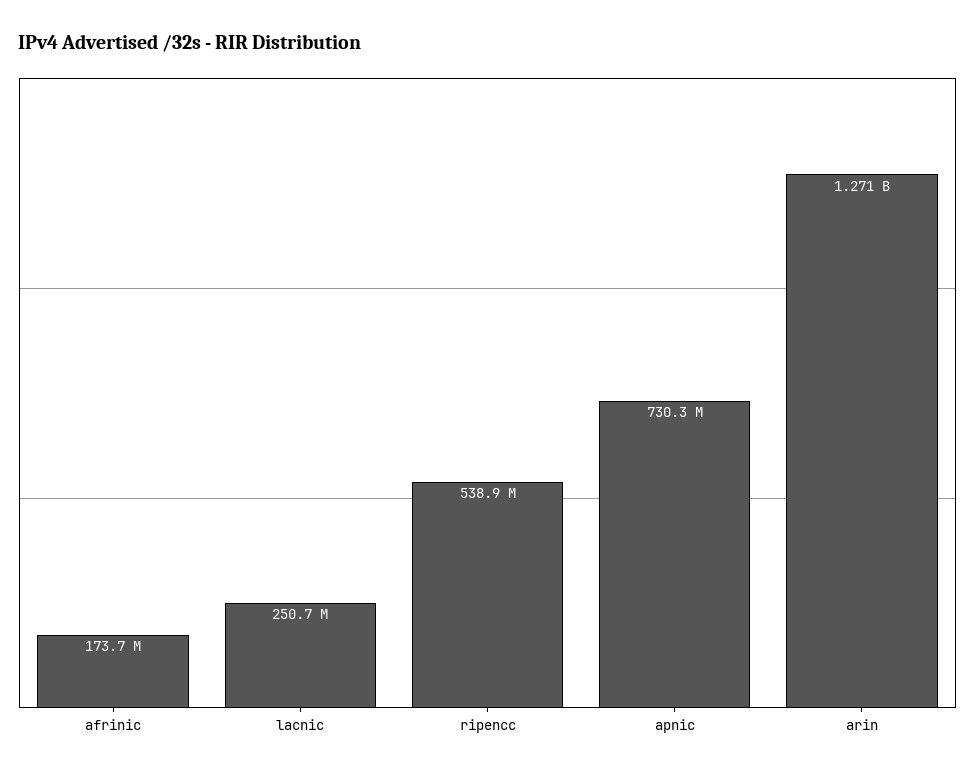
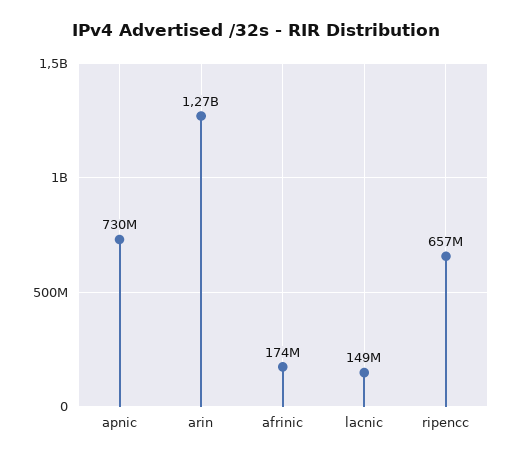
lacnic: 250700000 -> 149000000
ripencc: 538900000 -> 657000000

